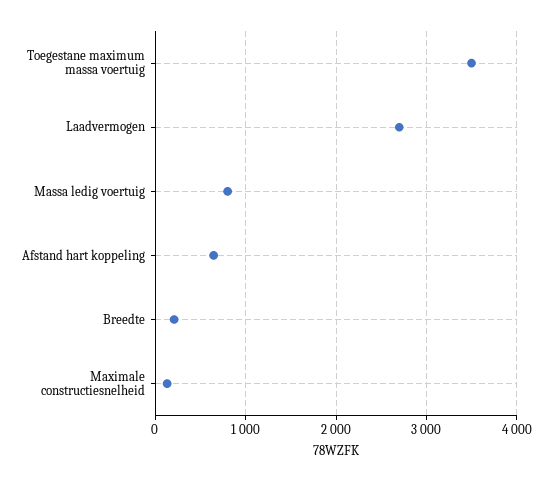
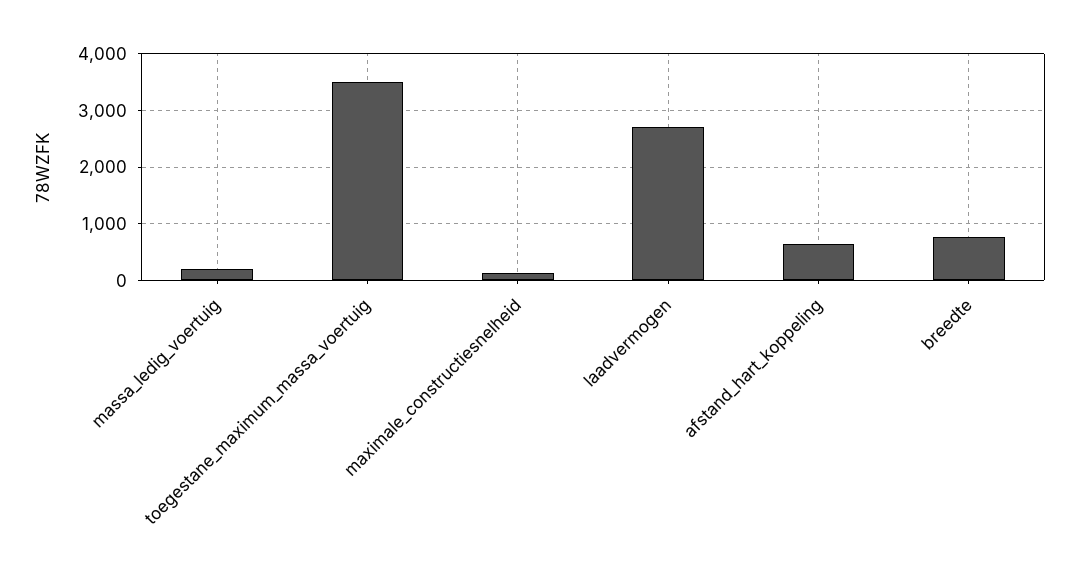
Massa ledig voertuig: 800 -> 200
Breedte: 200 -> 800

